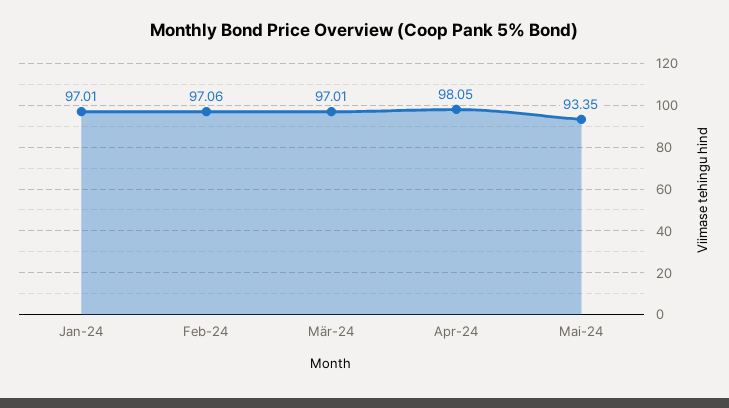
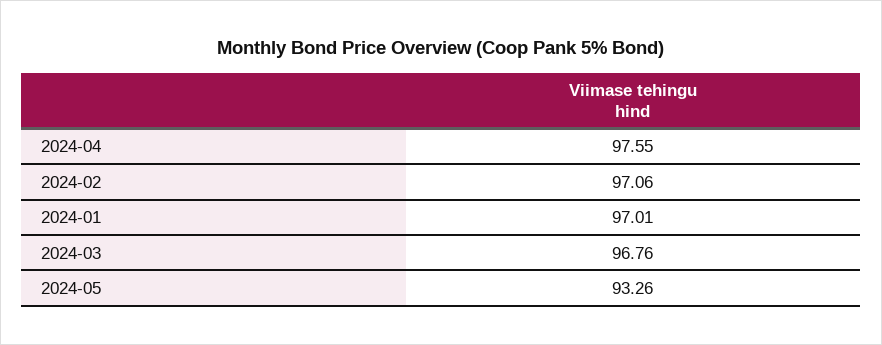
Mär-24: 97.01 -> 96.76
Apr-24: 98.05 -> 97.55
Mai-24: 93.35 -> 93.26

